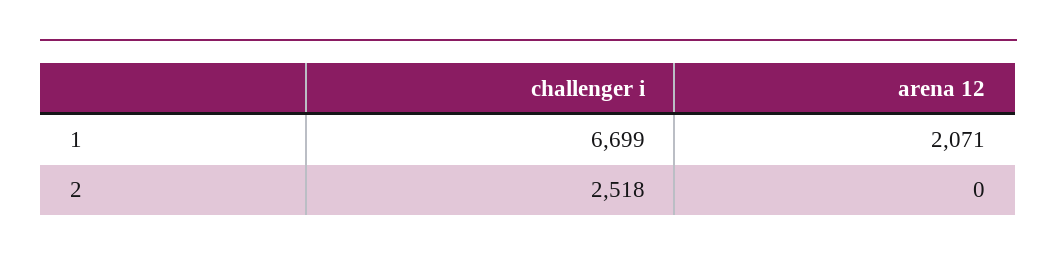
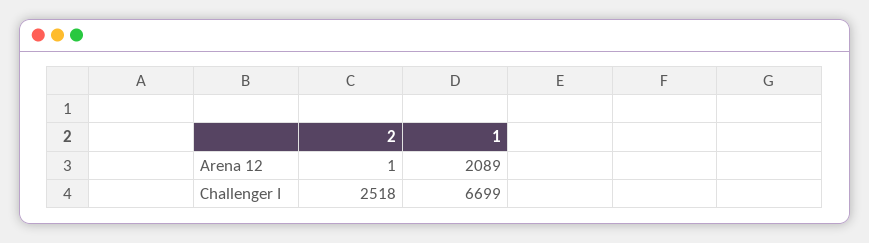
arena 12, 1: 2071 -> 2089
arena 12, 2: 0 -> 1

